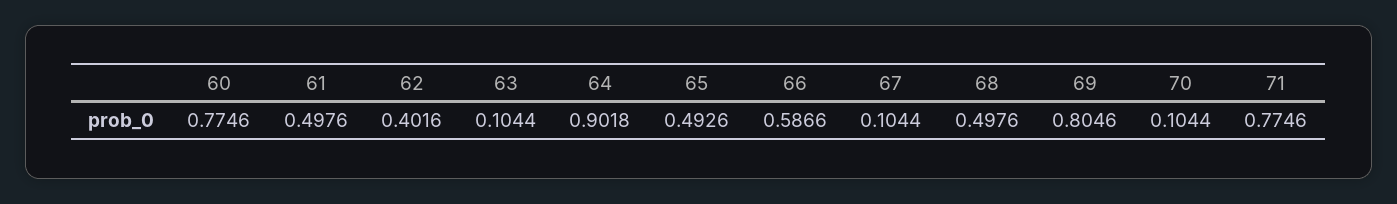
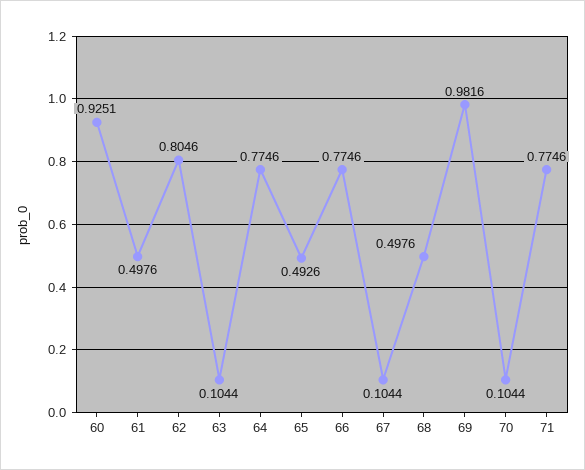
60: 0.7746 -> 0.9251
62: 0.4016 -> 0.8046
64: 0.9018 -> 0.7746
66: 0.5866 -> 0.7746
69: 0.8046 -> 0.9816

